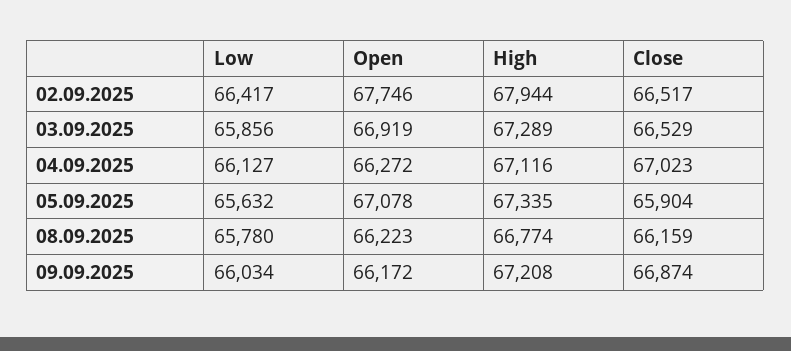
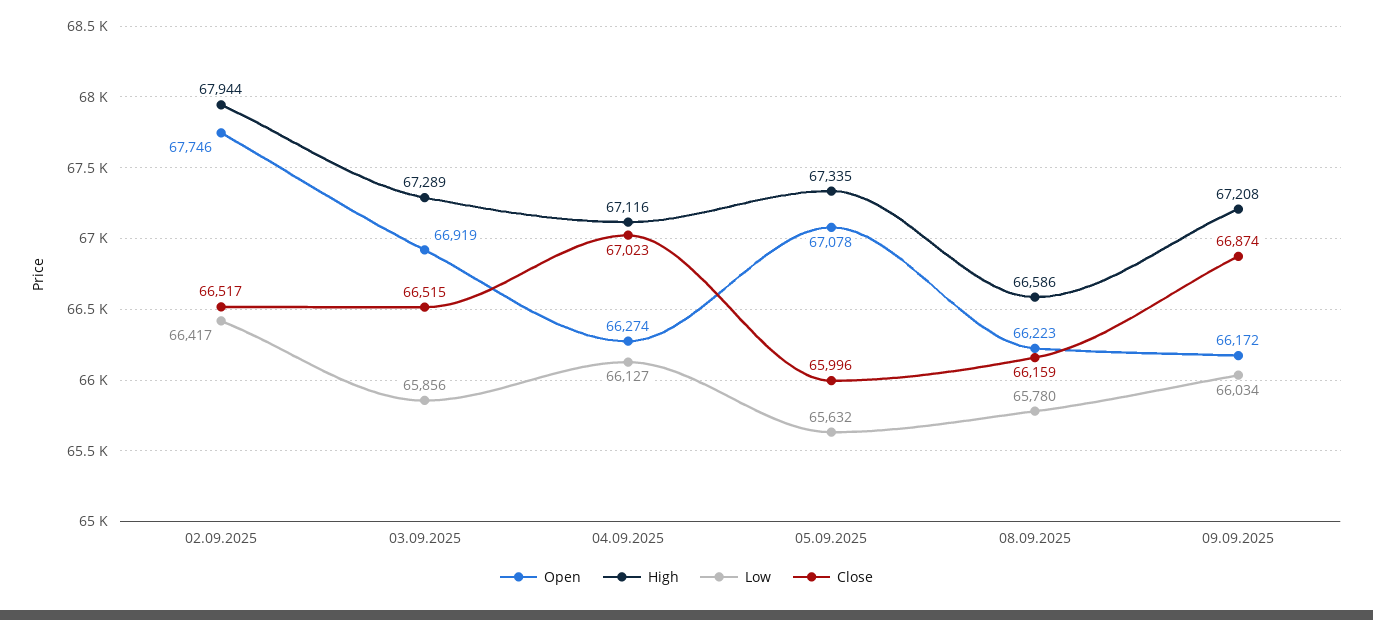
Close, 03.09.2025: 66529 -> 66515
Open, 04.09.2025: 66272 -> 66274
Close, 05.09.2025: 65904 -> 65996
High, 08.09.2025: 66774 -> 66586

